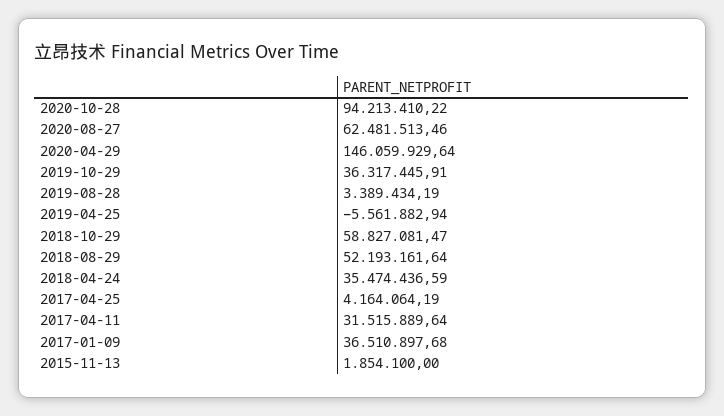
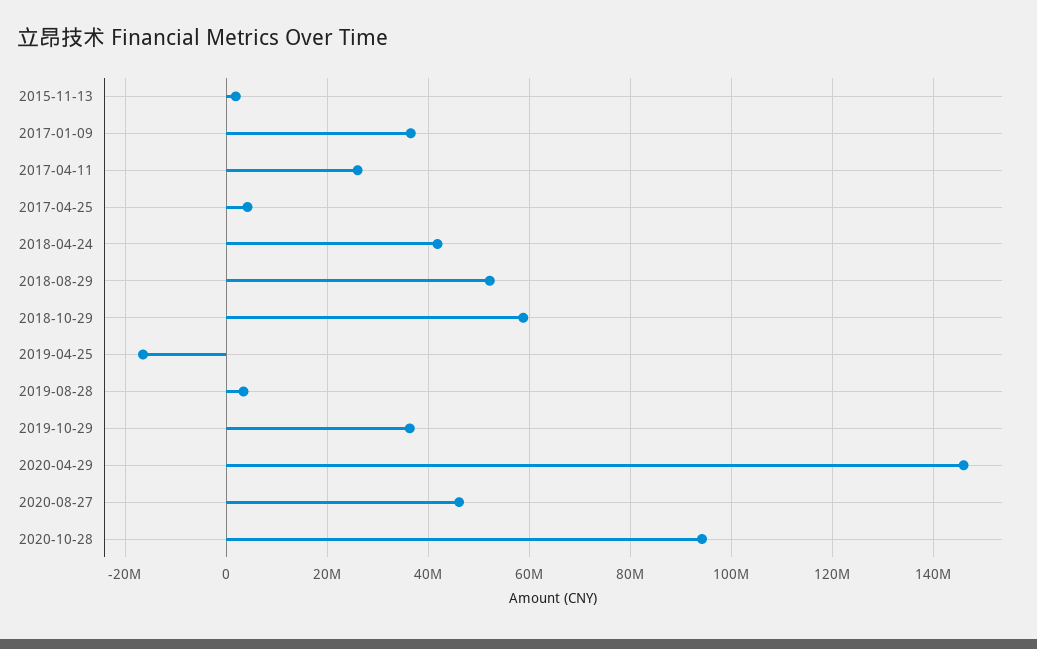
2020-08-27: 62481513.46 -> 46000000
2019-04-25: -5561882.94 -> -16000000
2018-04-24: 35474436.59 -> 42000000
2017-04-11: 31515889.64 -> 26000000

